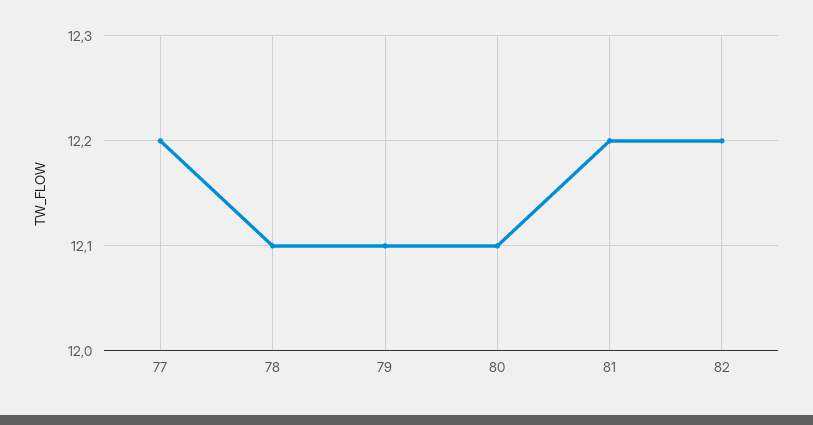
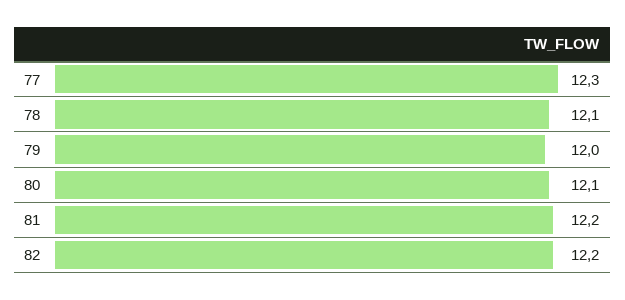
77: 12.2 -> 12.3
79: 12.1 -> 12

